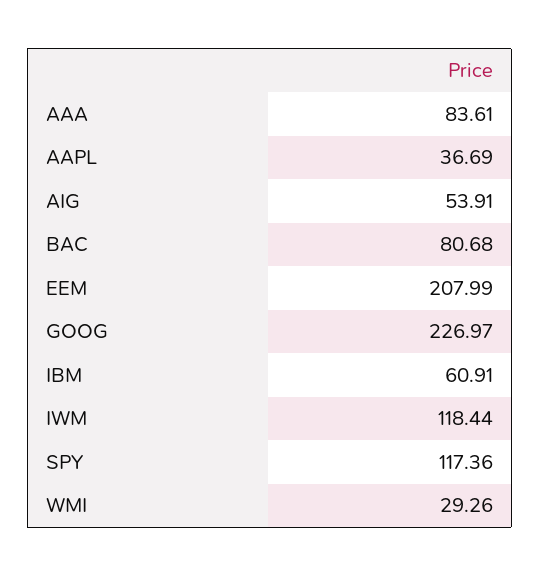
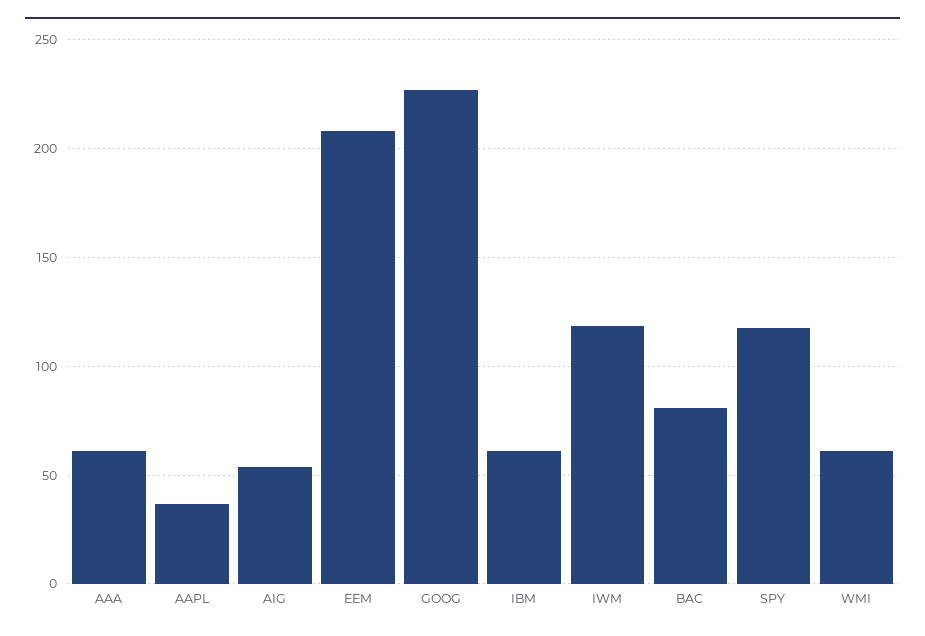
AAA: 83.61 -> 60
WMI: 29.26 -> 60

